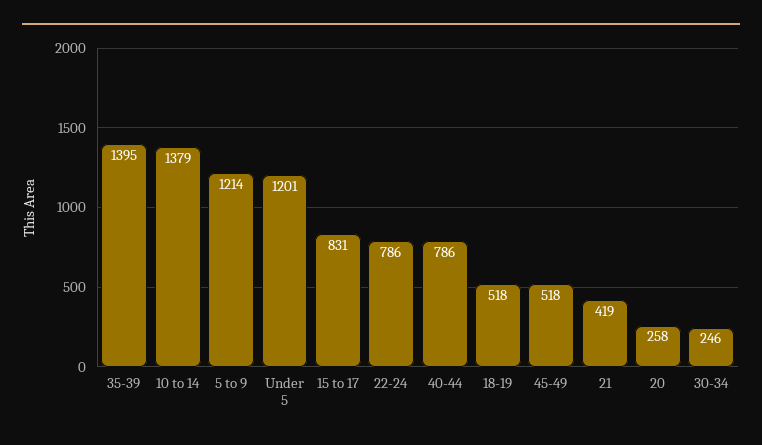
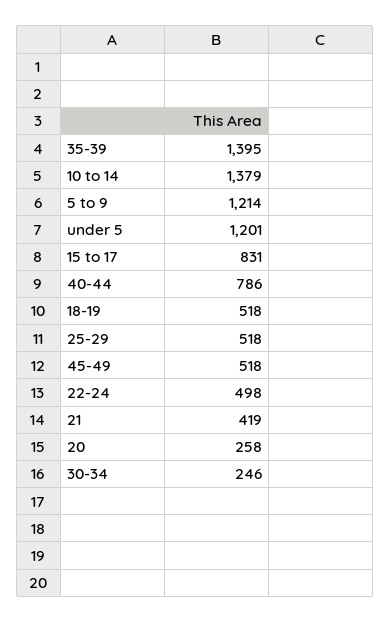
22-24: 786 -> 498
25-29: none -> 518

